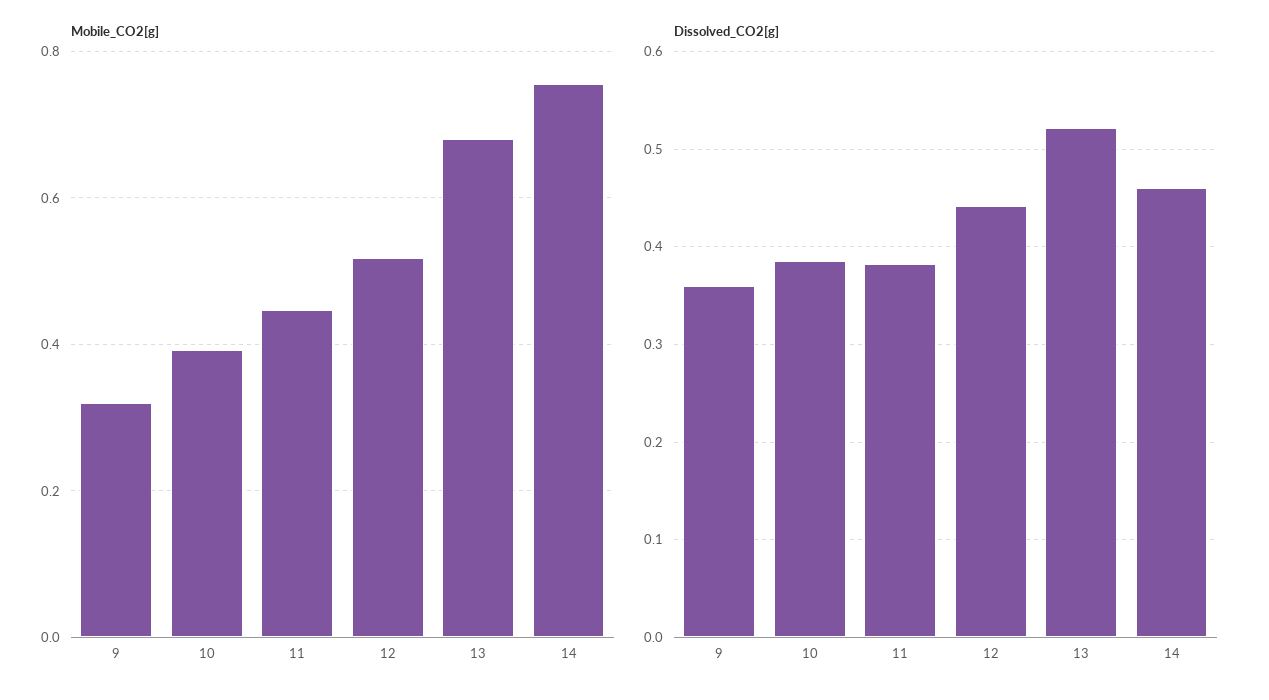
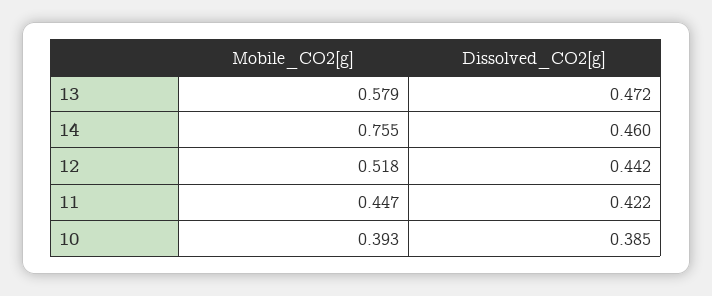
Mobile_CO2[g], 9: 0.32 -> none
Mobile_CO2[g], 13: 0.68 -> 0.579
Dissolved_CO2[g], 9: 0.36 -> none
Dissolved_CO2[g], 11: 0.38 -> 0.422
Dissolved_CO2[g], 13: 0.52 -> 0.472

